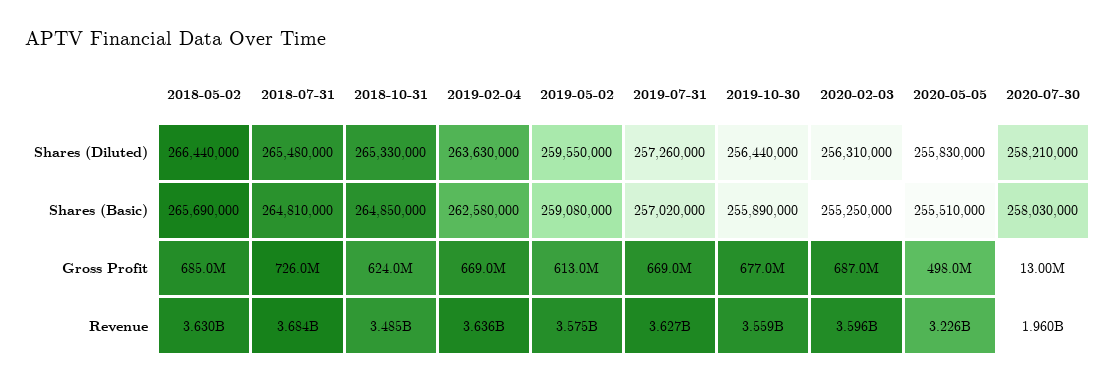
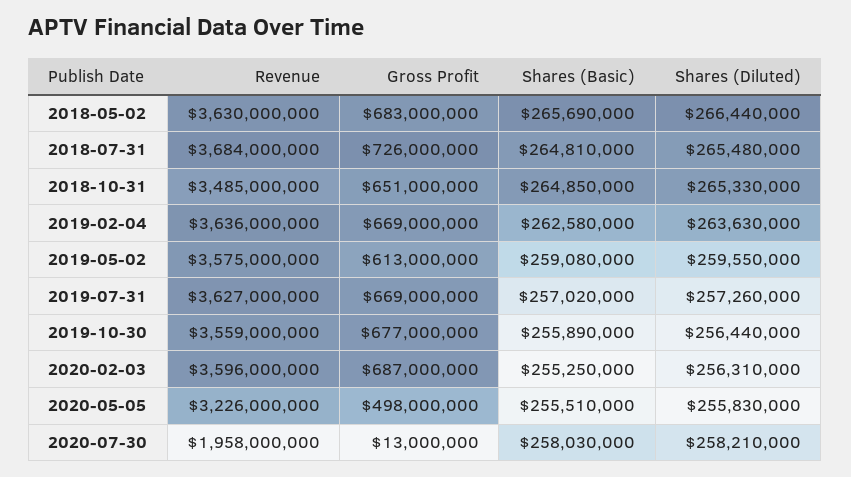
2018-05-02, Gross Profit: 685000000 -> 683000000
2018-10-31, Gross Profit: 624000000 -> 651000000
2020-07-30, Revenue: 1960000000 -> 1958000000

